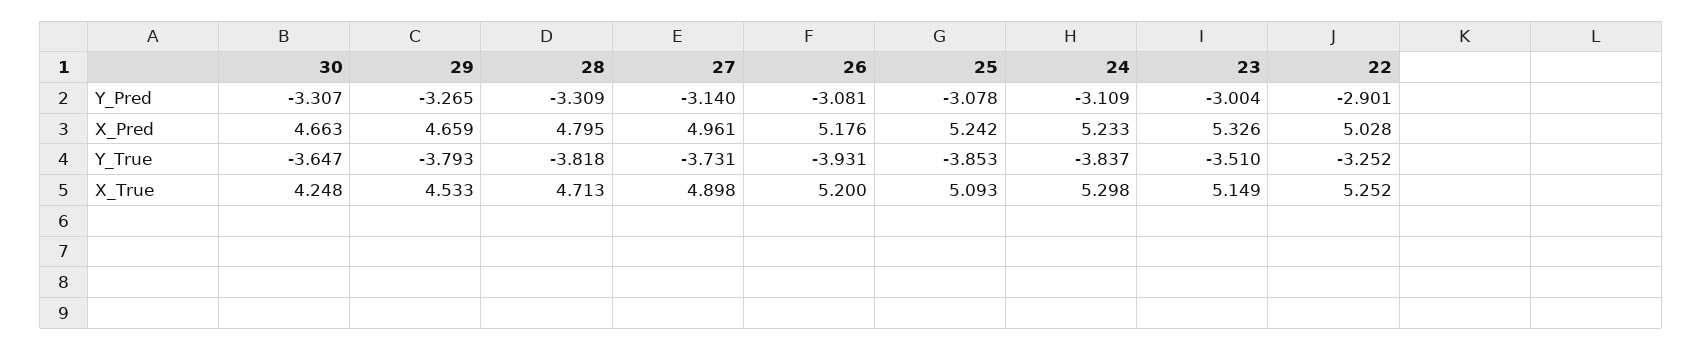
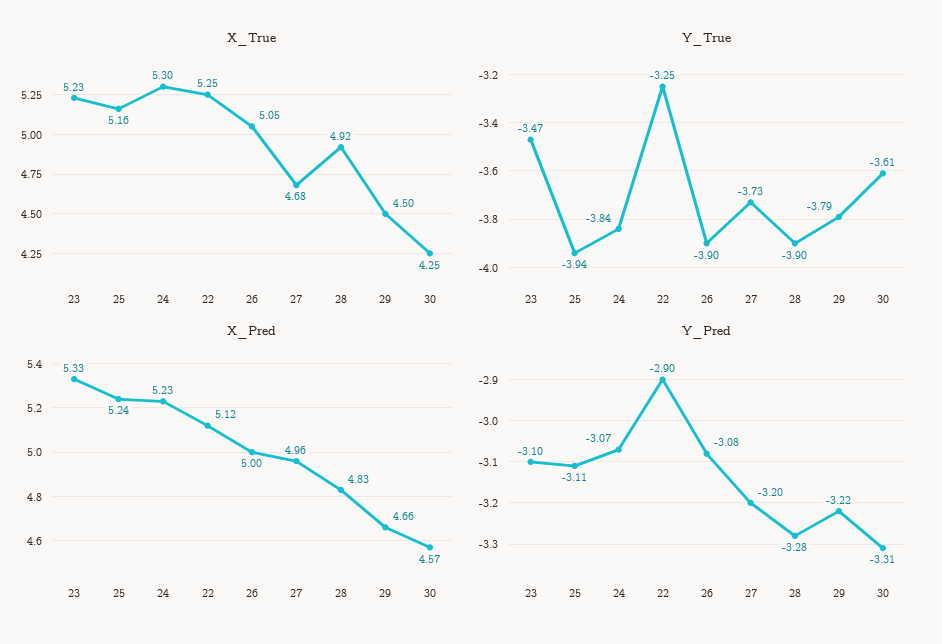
Y_Pred, 29: -3.265 -> -3.22
Y_Pred, 28: -3.309 -> -3.28
Y_Pred, 27: -3.14 -> -3.2
Y_Pred, 25: -3.078 -> -3.11
Y_Pred, 24: -3.109 -> -3.07
Y_Pred, 23: -3.004 -> -3.1
X_Pred, 30: 4.663 -> 4.57
X_Pred, 28: 4.795 -> 4.83
X_Pred, 26: 5.176 -> 5
X_Pred, 22: 5.028 -> 5.12
Y_True, 30: -3.647 -> -3.61
Y_True, 28: -3.818 -> -3.9
Y_True, 26: -3.931 -> -3.9
Y_True, 25: -3.853 -> -3.94
Y_True, 23: -3.51 -> -3.47
X_True, 29: 4.533 -> 4.5
X_True, 28: 4.713 -> 4.92
X_True, 27: 4.898 -> 4.68
X_True, 26: 5.2 -> 5.05
X_True, 25: 5.093 -> 5.16
X_True, 23: 5.149 -> 5.23

